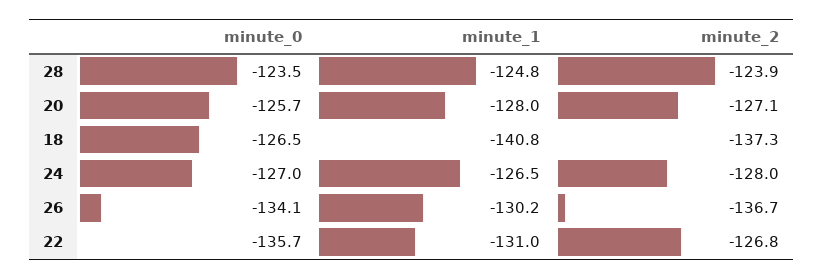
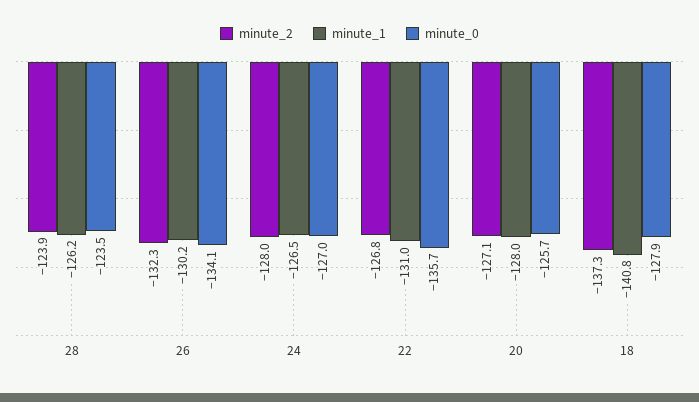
minute_1, 28: -124.8 -> -126.2
minute_0, 18: -126.5 -> -127.9
minute_2, 26: -136.7 -> -132.3

